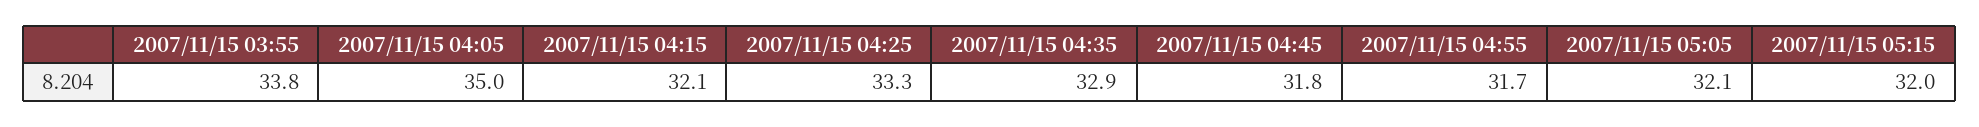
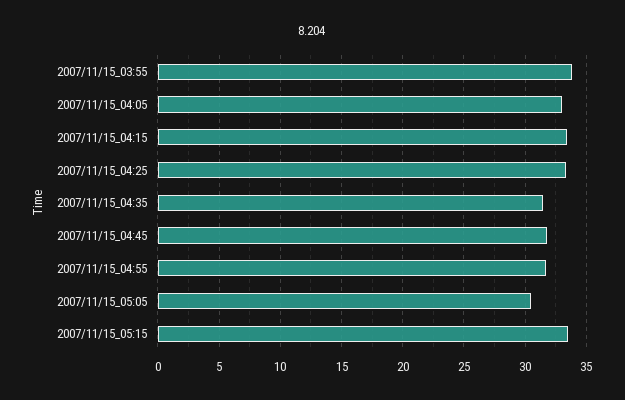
2007/11/15 04:05: 35 -> 33
2007/11/15 04:15: 32.1 -> 33.5
2007/11/15 04:35: 32.9 -> 31.5
2007/11/15 05:05: 32.1 -> 30.5
2007/11/15 05:15: 32 -> 33.5

